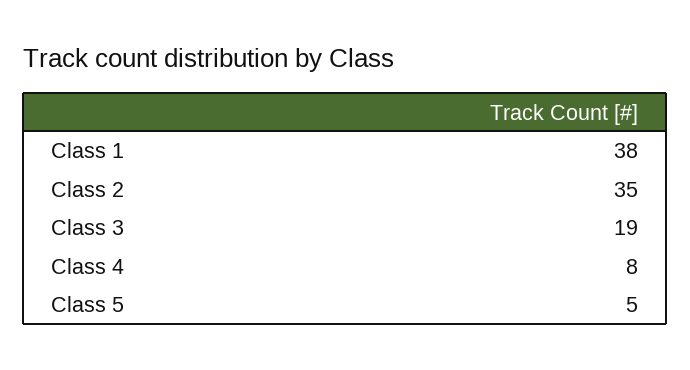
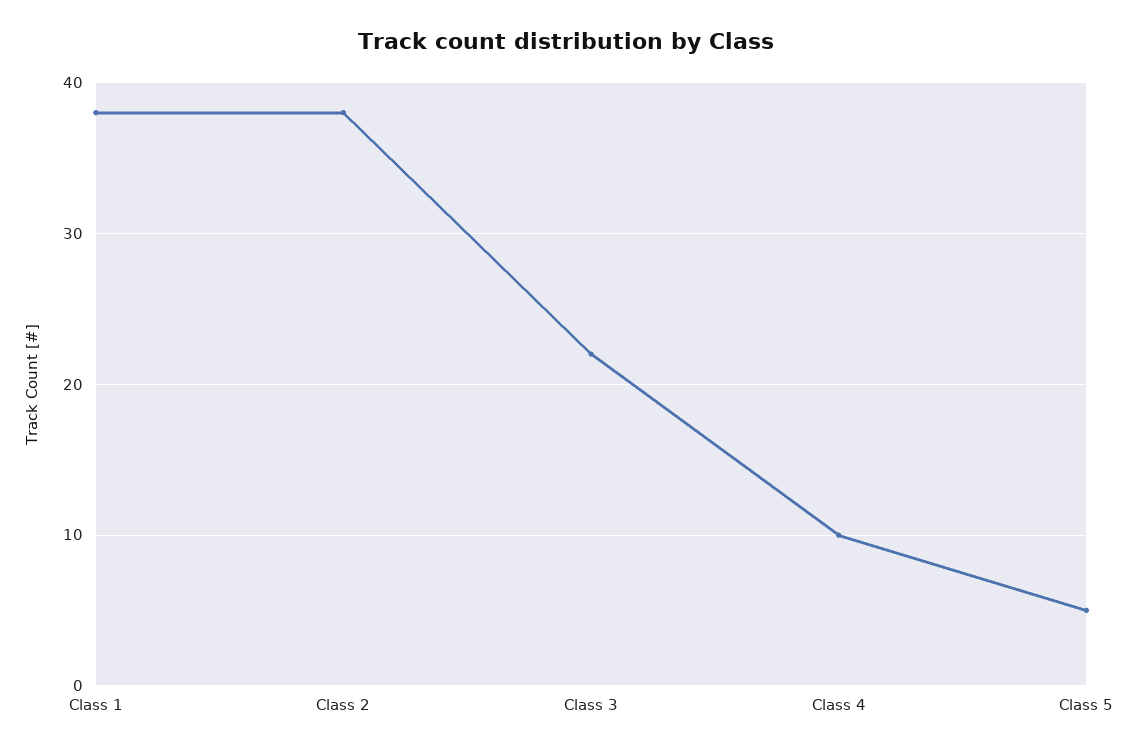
Class 2: 35 -> 38
Class 3: 19 -> 22
Class 4: 8 -> 10

